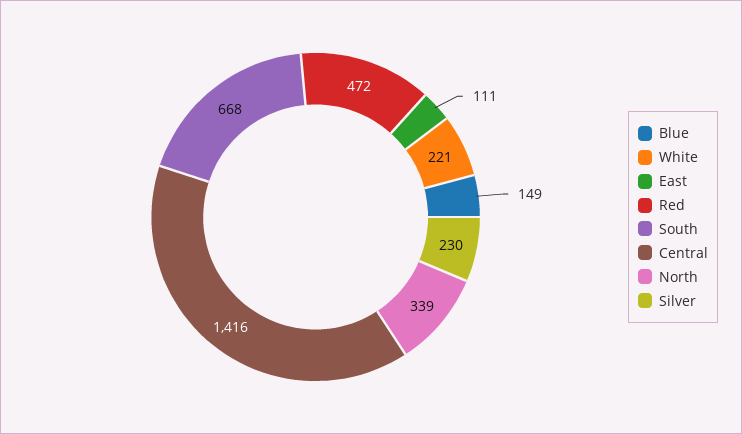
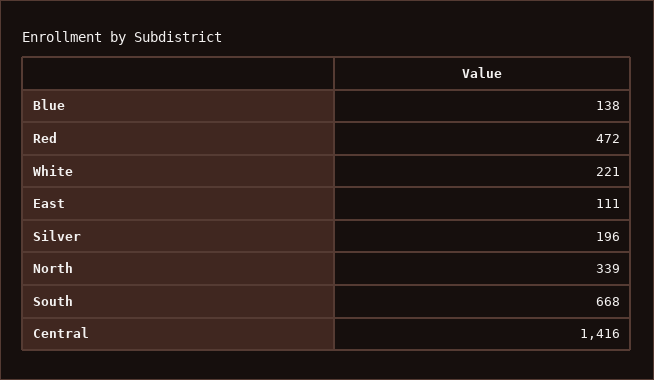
Blue: 149 -> 138
Silver: 230 -> 196

